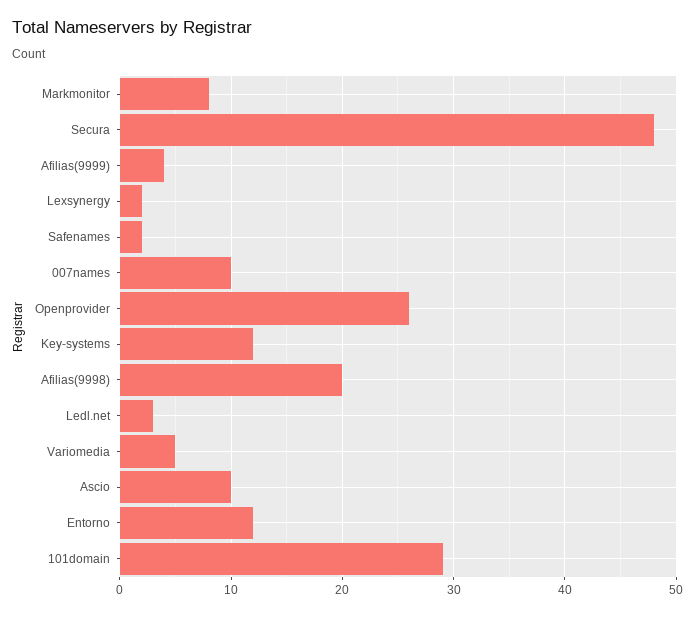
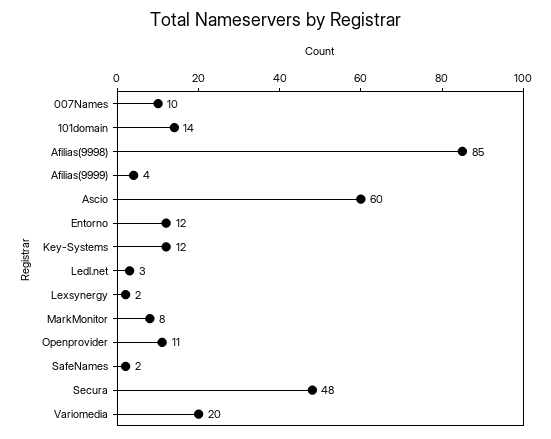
Openprovider: 26 -> 11
Afilias(9998): 20 -> 85
Variomedia: 5 -> 20
Ascio: 10 -> 60
101domain: 29 -> 14

